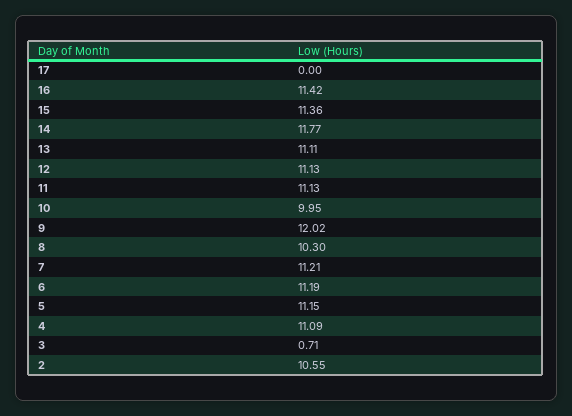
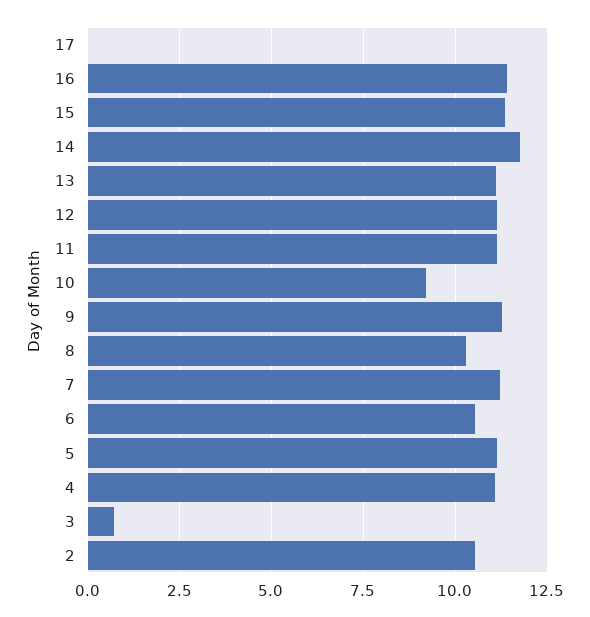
10: 9.95 -> 9.25
9: 12.02 -> 11.25
6: 11.19 -> 10.5

